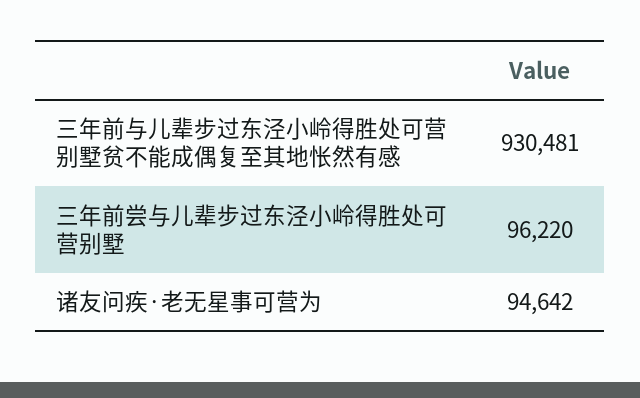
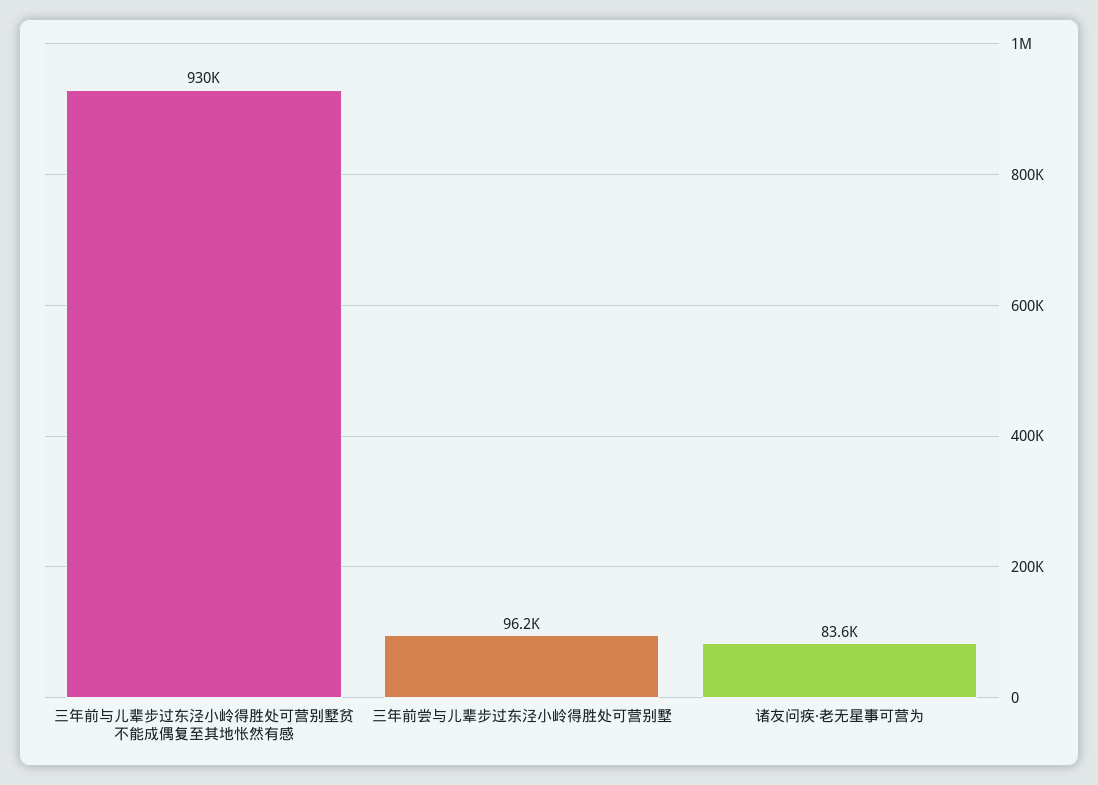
诸友问疾·老无星事可营为: 94642 -> 83600

